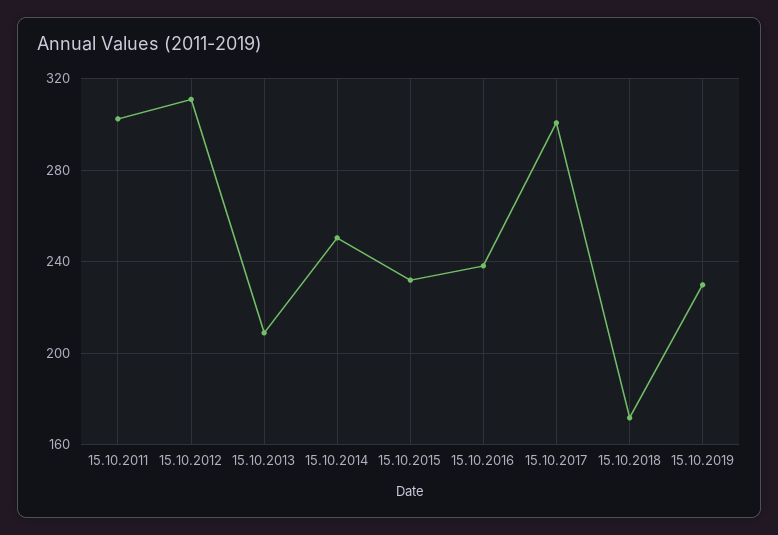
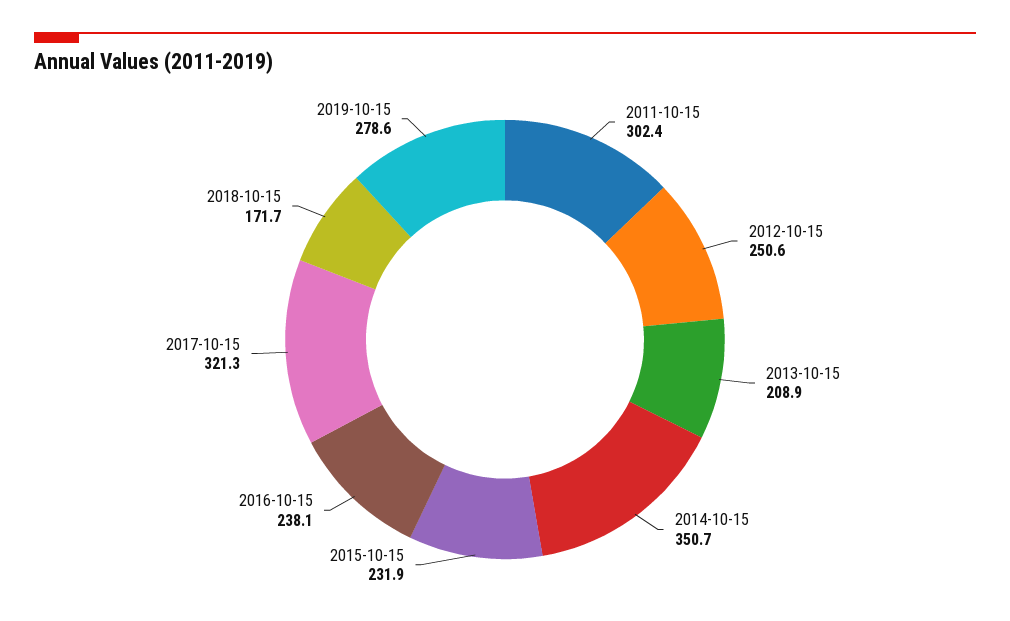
15.10.2012: 310 -> 250.6
15.10.2014: 250 -> 350.7
15.10.2017: 300 -> 321.3
15.10.2019: 230 -> 278.6

